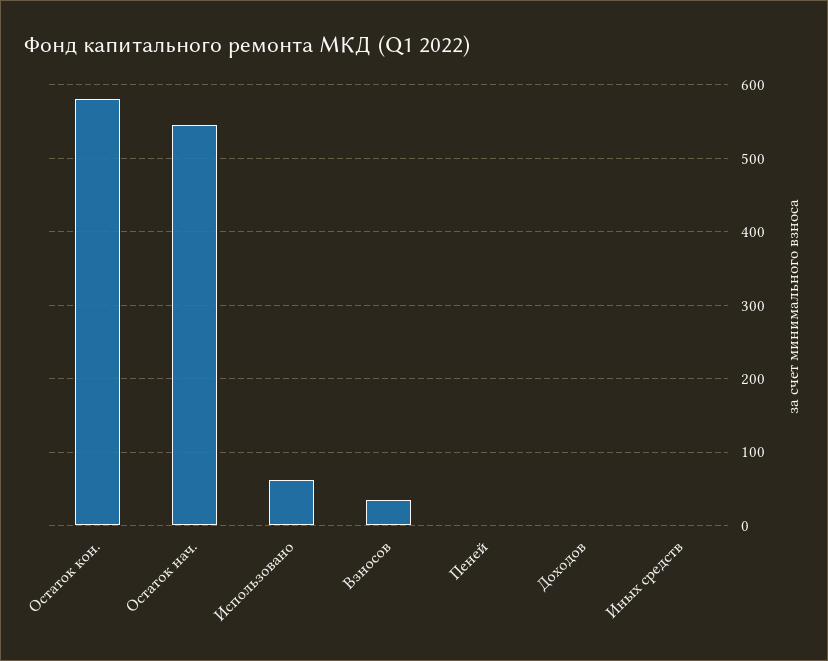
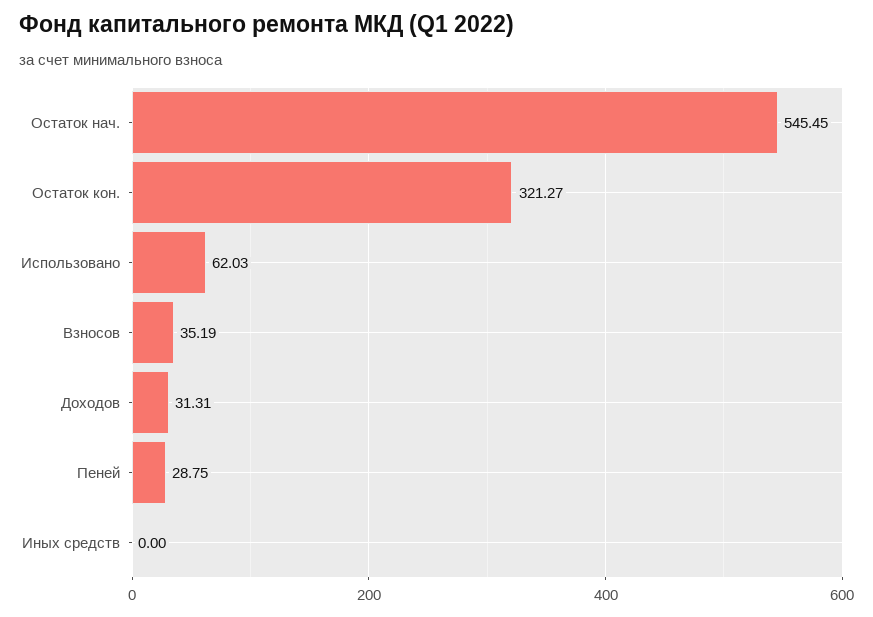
Остаток кон.: 580 -> 321.27
Пеней: 0 -> 28.75
Доходов: 0 -> 31.31

